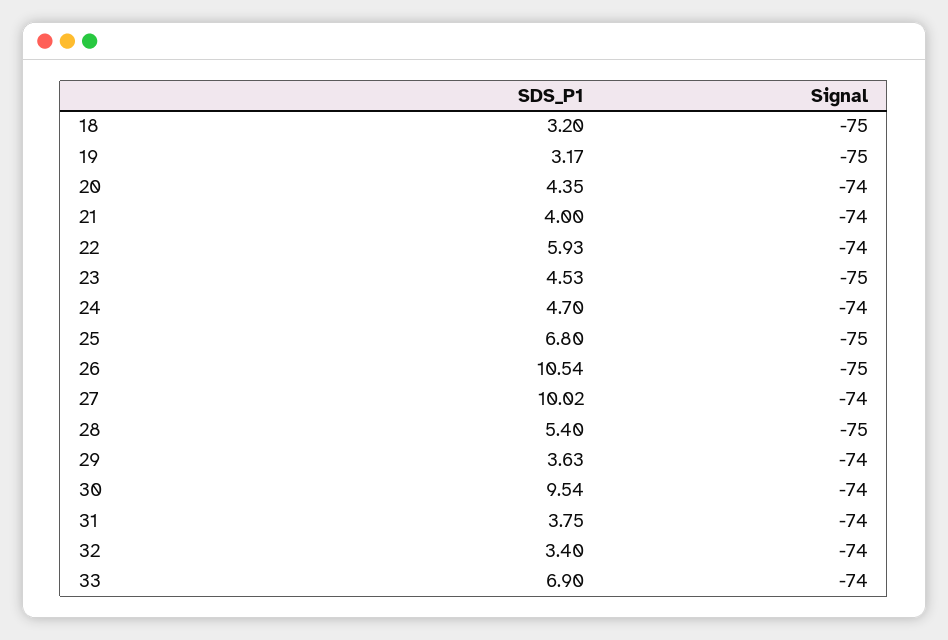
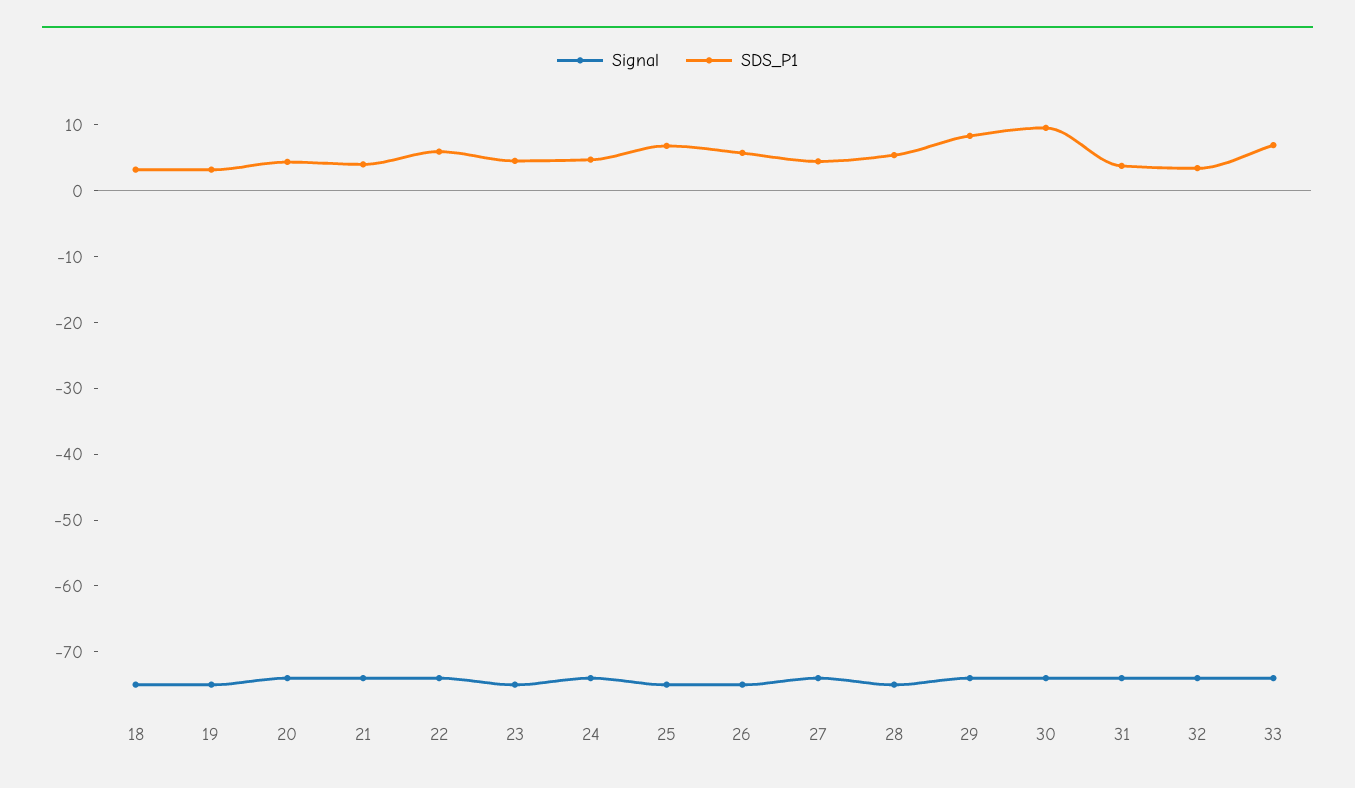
SDS_P1, 26: 10.54 -> 6
SDS_P1, 27: 10.02 -> 4
SDS_P1, 29: 3.63 -> 8

